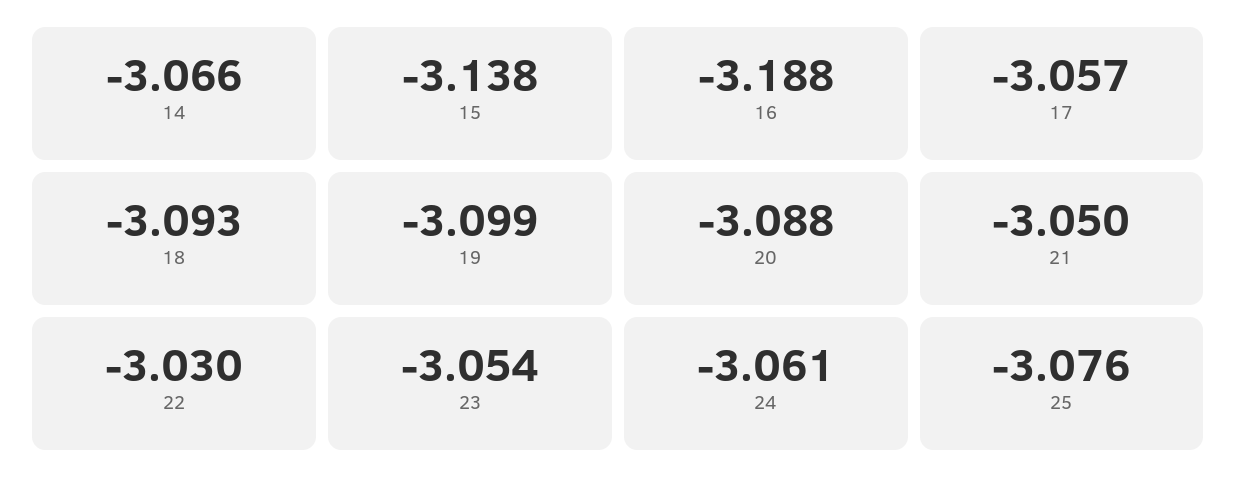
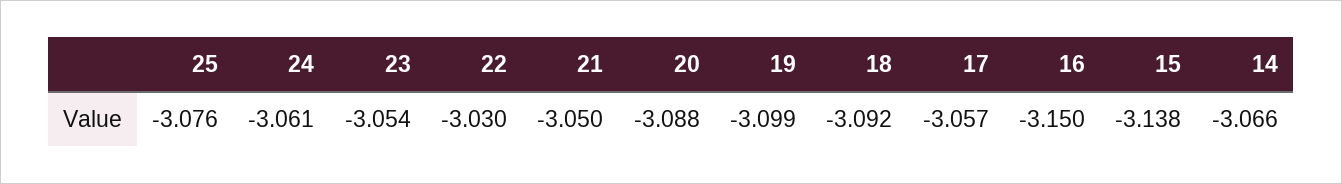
16: -3.188 -> -3.15
18: -3.093 -> -3.092

